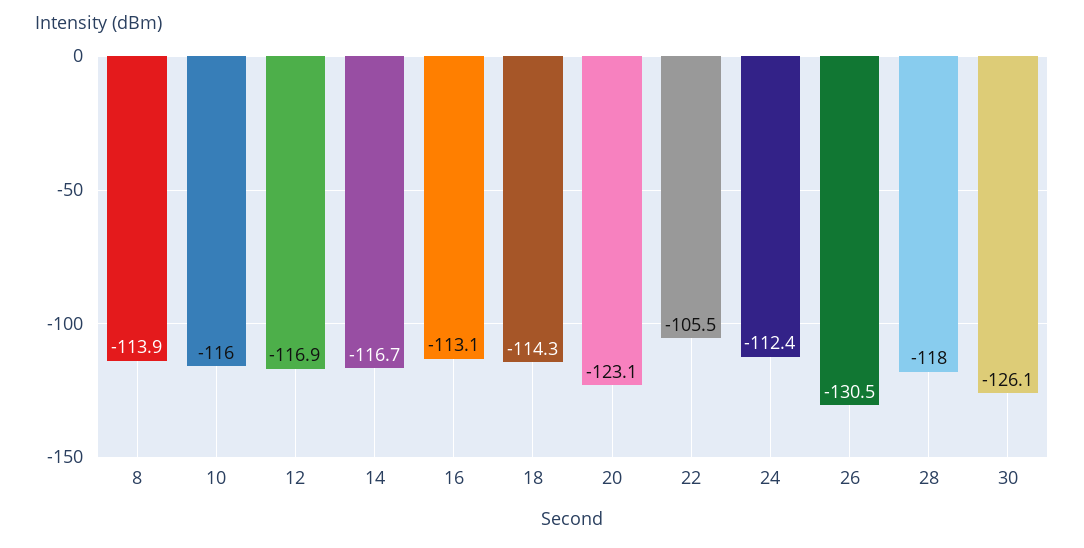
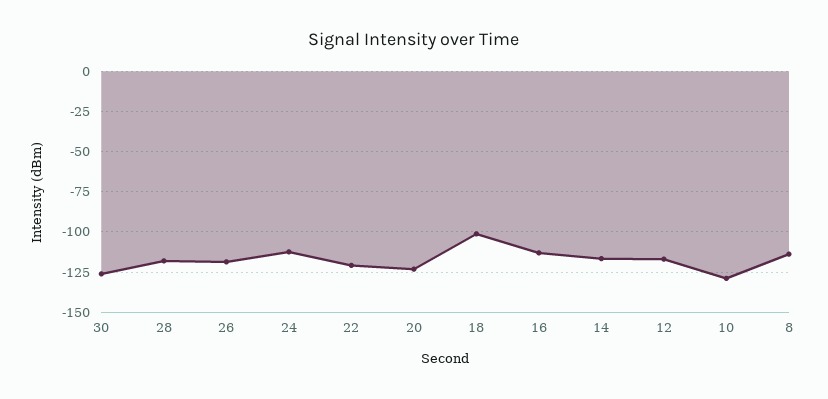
10: -116 -> -130
18: -114.3 -> -100
22: -105.5 -> -120
26: -130.5 -> -120

